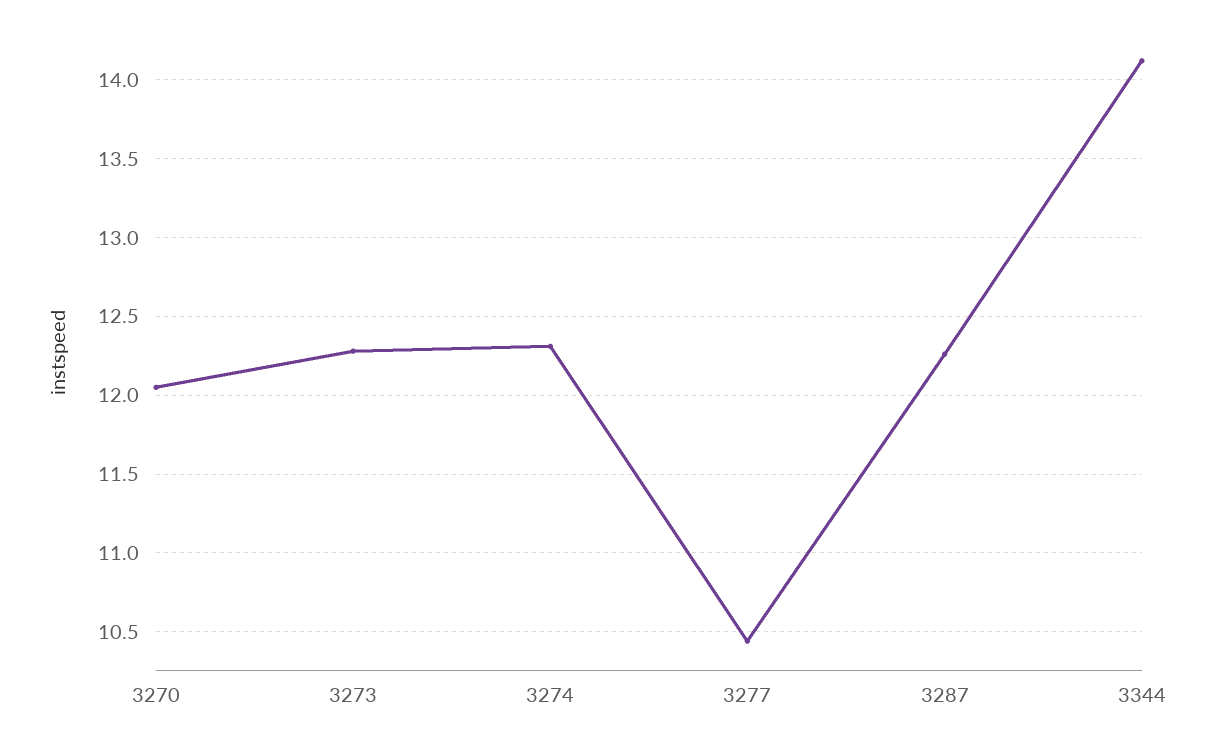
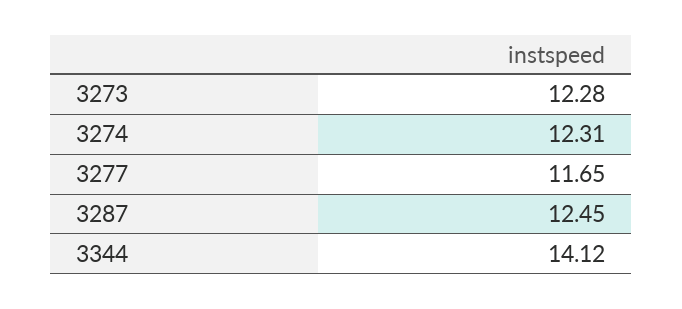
3270: 12.05 -> none
3277: 10.45 -> 11.65
3287: 12.25 -> 12.45

